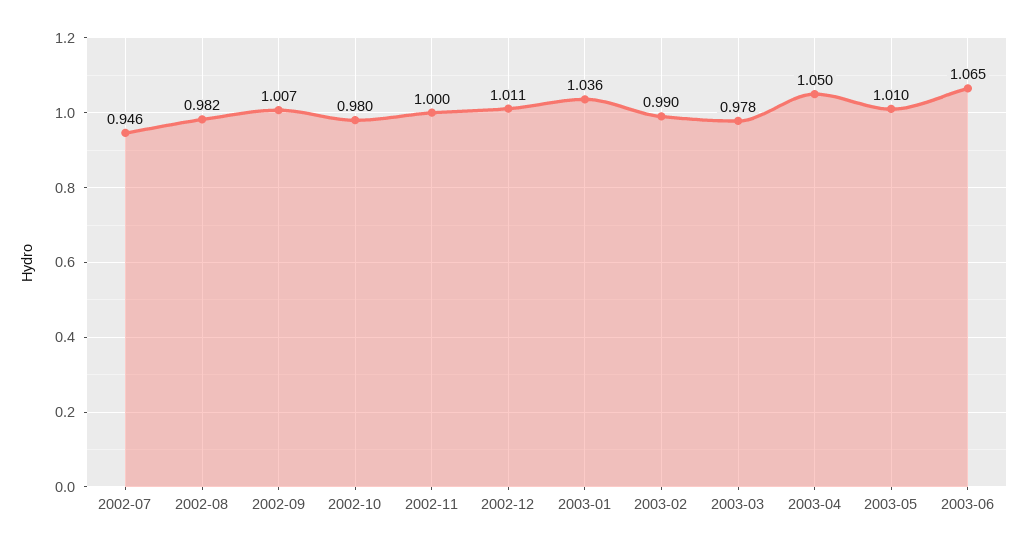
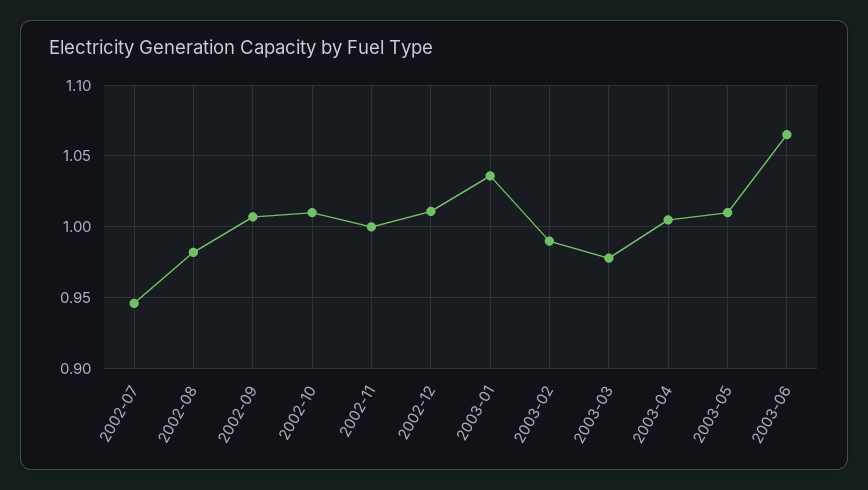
2002-10: 0.98 -> 1.01
2003-04: 1.05 -> 1.005

